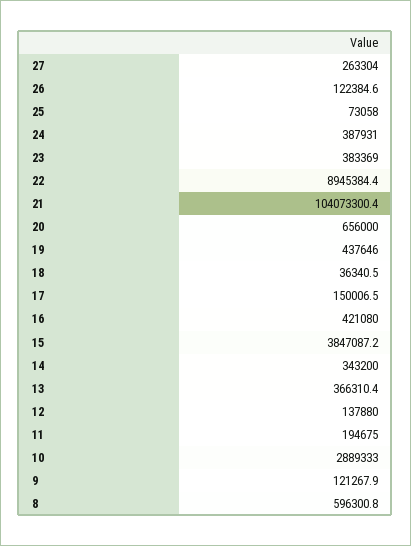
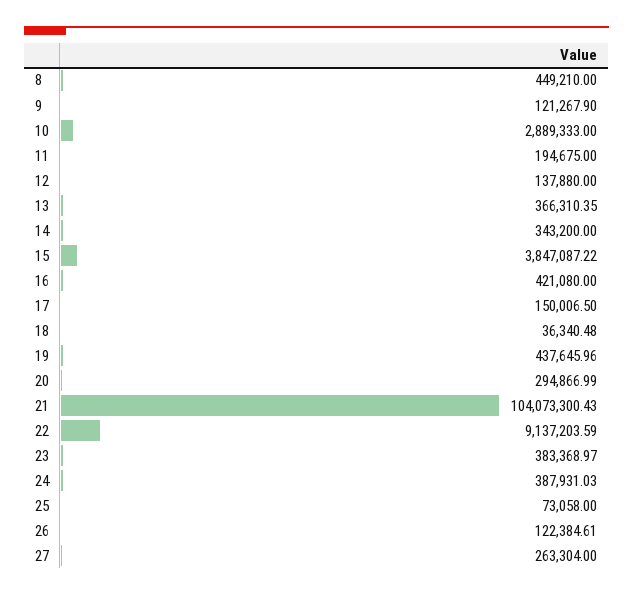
22: 8945384.4 -> 9137203.59
20: 656000 -> 294866.99
8: 596300.8 -> 449210

